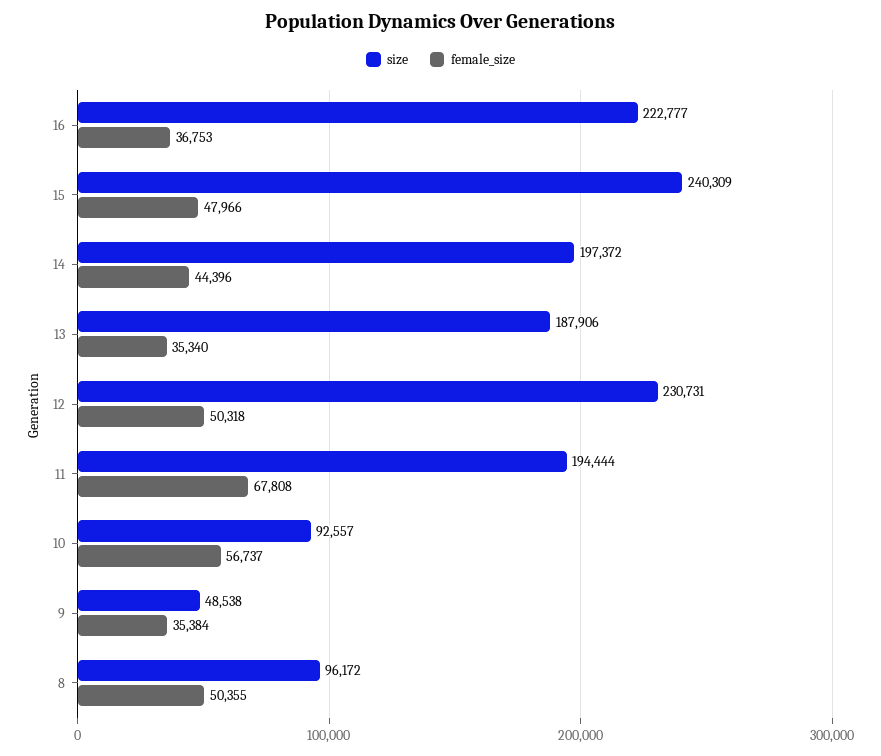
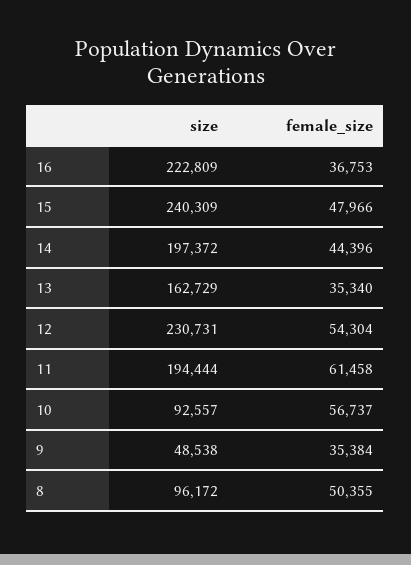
size, 16: 222777 -> 222809
size, 13: 187906 -> 162729
female_size, 12: 50318 -> 54304
female_size, 11: 67808 -> 61458

